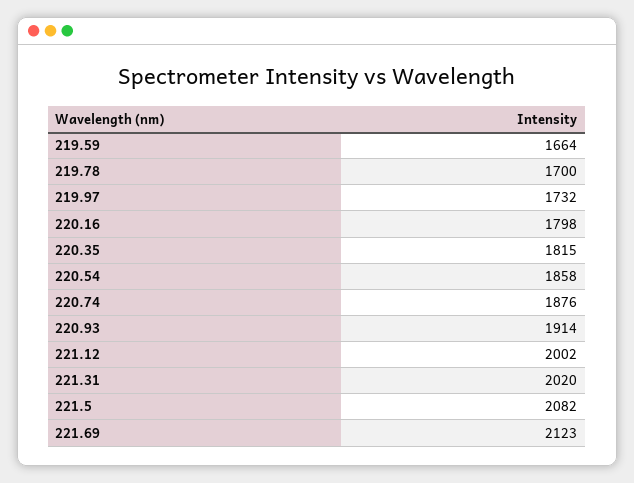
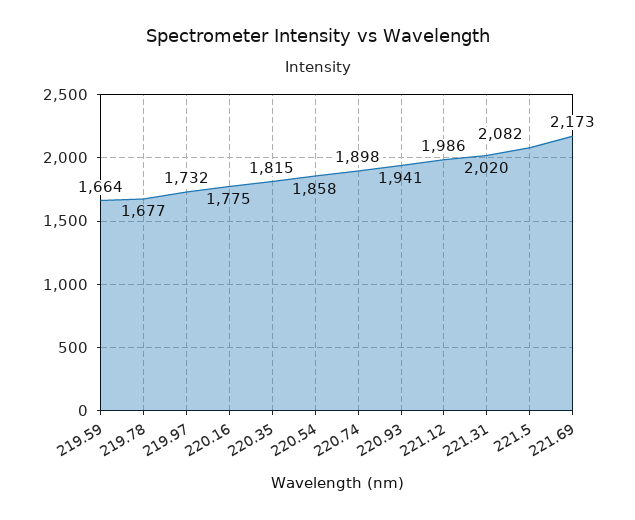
219.78: 1700 -> 1677
220.16: 1798 -> 1775
220.74: 1876 -> 1898
220.93: 1914 -> 1941
221.12: 2002 -> 1986
221.69: 2123 -> 2173

